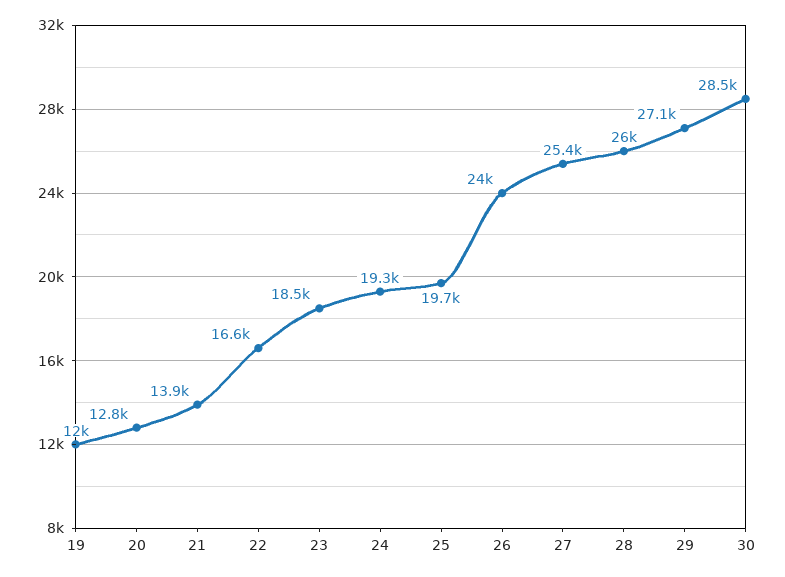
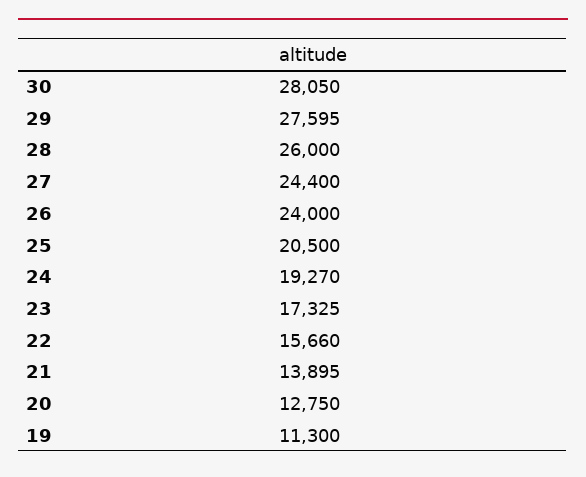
19: 12000 -> 11300
22: 16600 -> 15660
23: 18500 -> 17325
25: 19700 -> 20500
27: 25400 -> 24400
29: 27100 -> 27595
30: 28500 -> 28050

